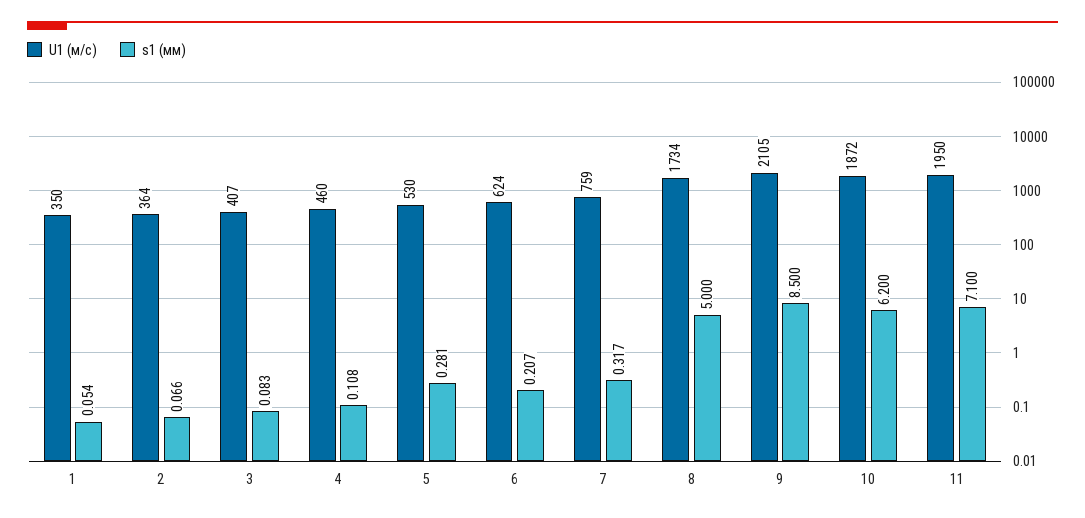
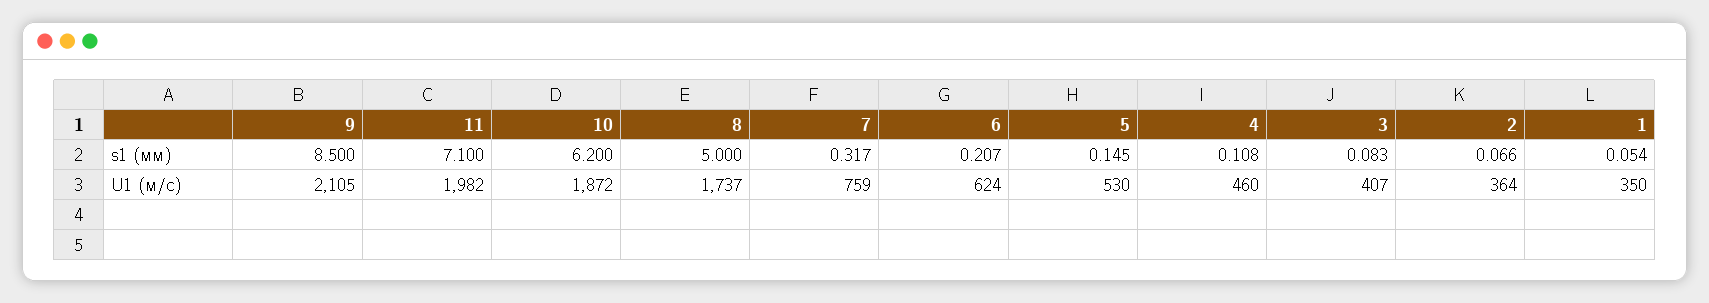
s1 (мм), 5: 0.281 -> 0.145
U1 (м/с), 8: 1734 -> 1737
U1 (м/с), 11: 1950 -> 1982

